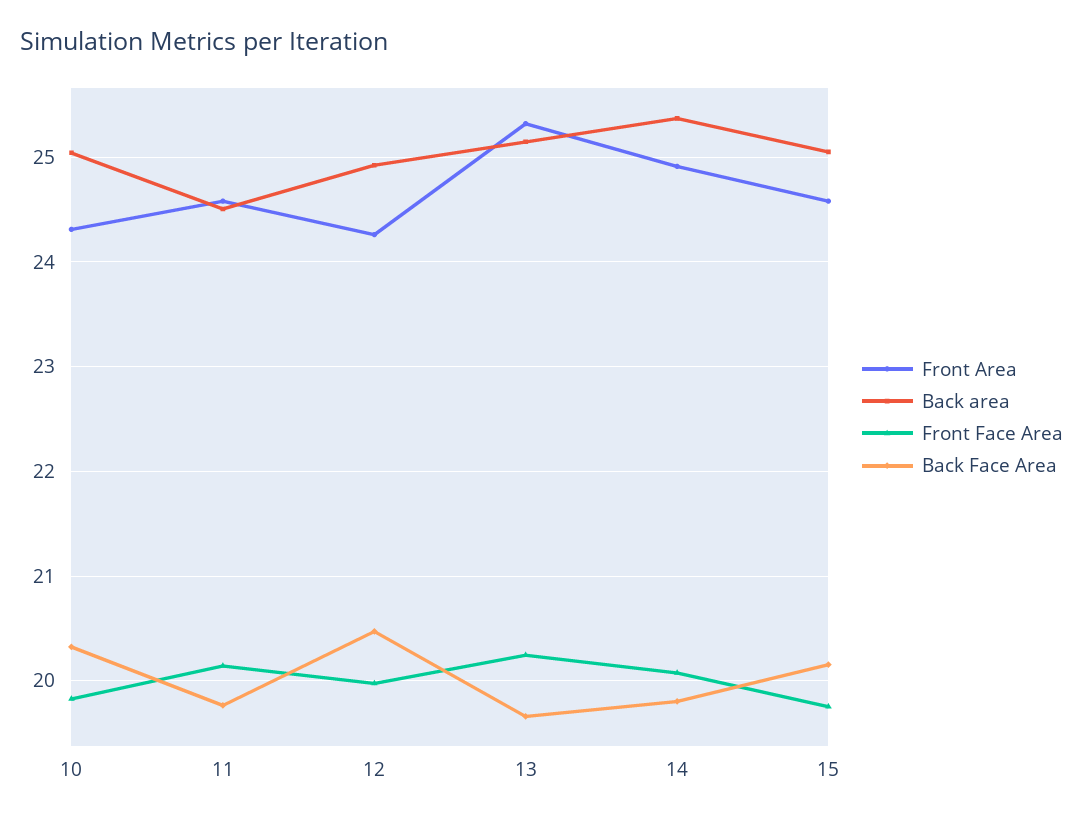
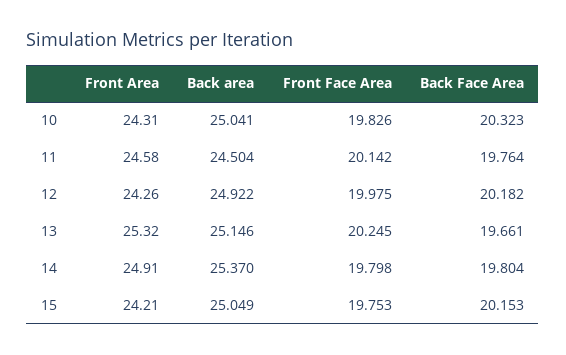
Back Face Area, 12: 20.5 -> 20.182
Front Face Area, 14: 20.1 -> 19.798
Front Area, 15: 24.6 -> 24.21

